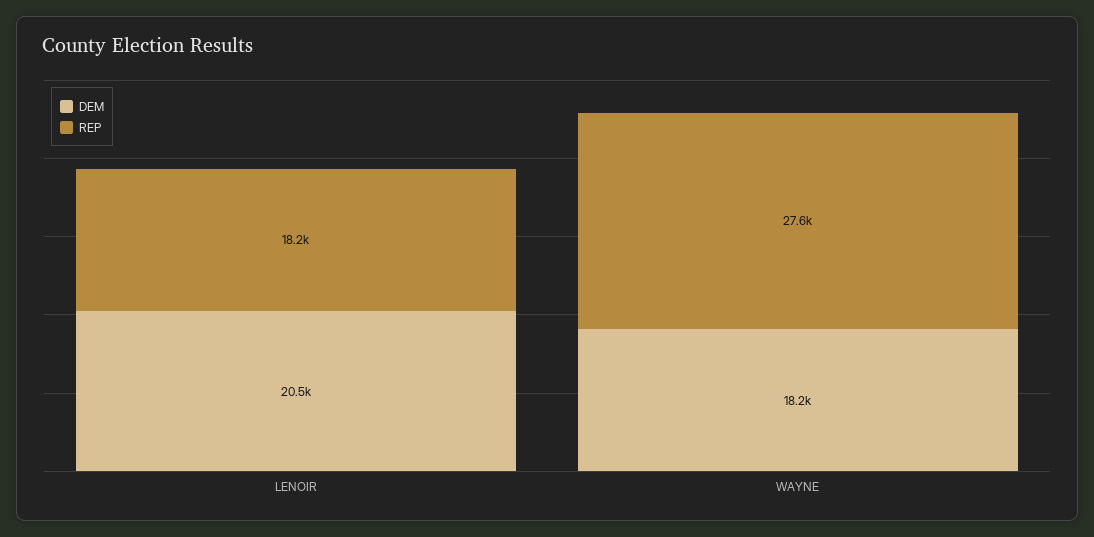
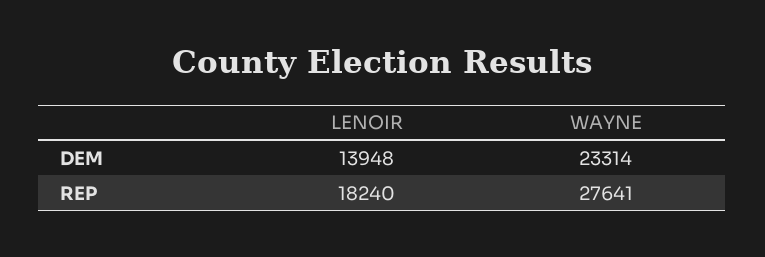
DEM, LENOIR: 20500 -> 13948
DEM, WAYNE: 18200 -> 23314

